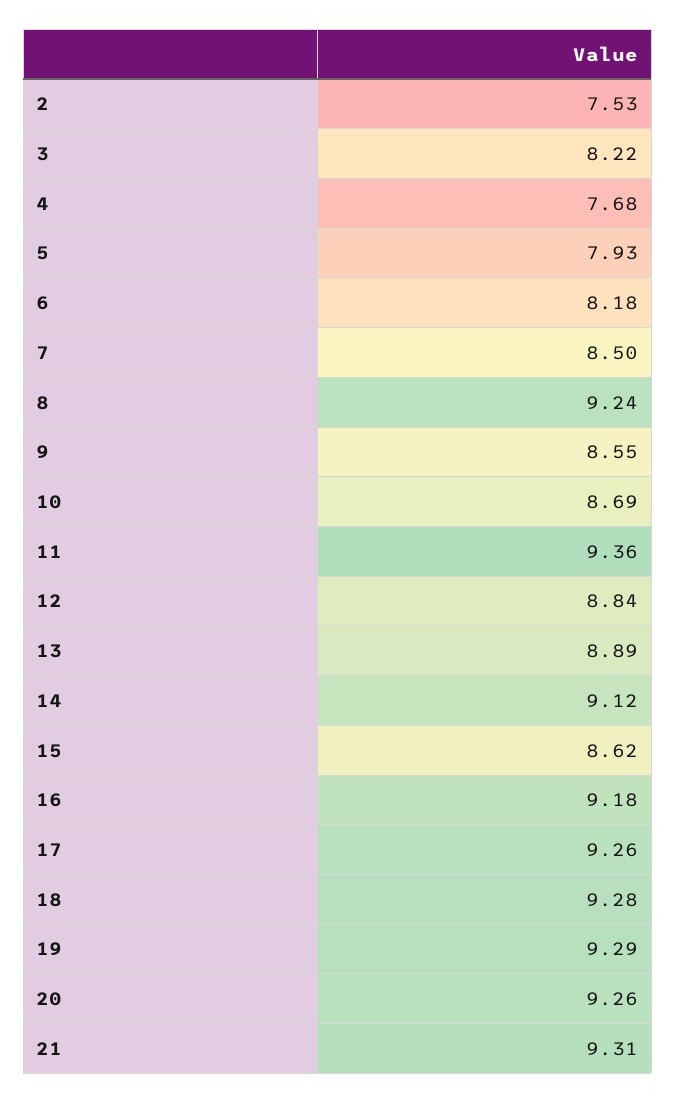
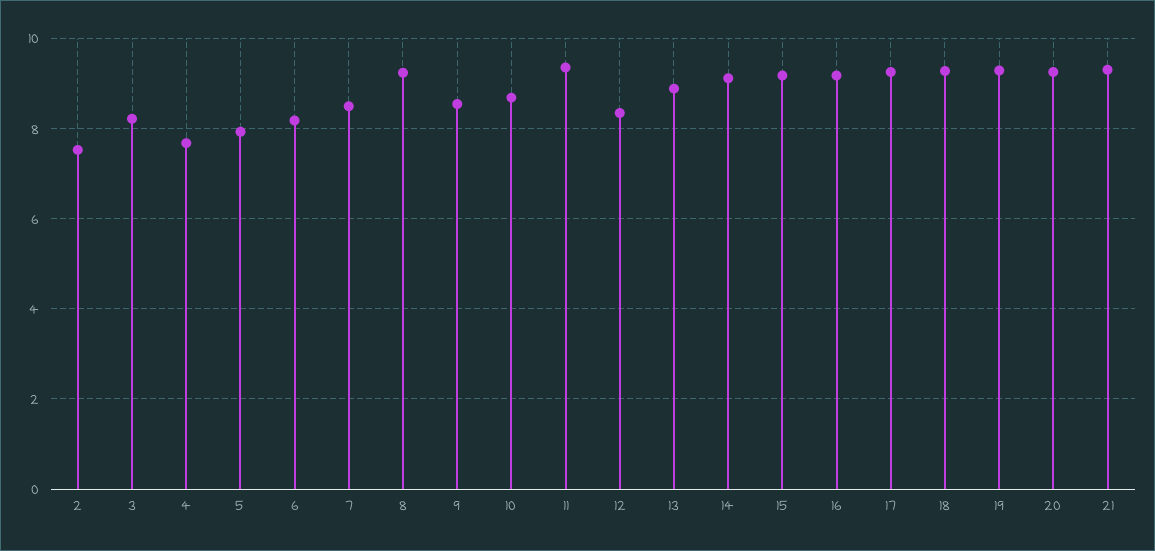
12: 8.84 -> 8.4
15: 8.62 -> 9.2

